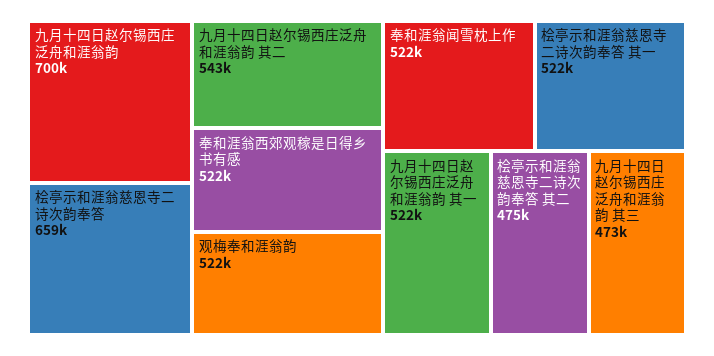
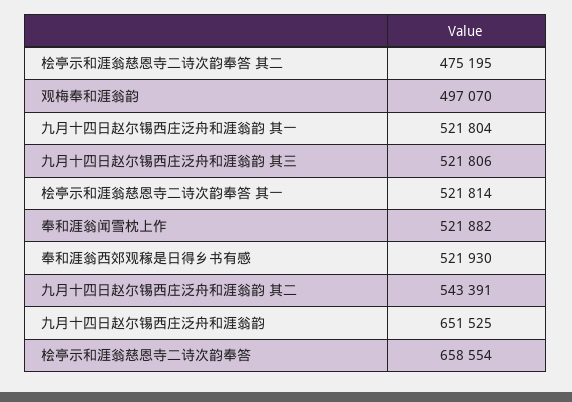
九月十四日赵尔锡西庄泛舟和涯翁韵: 700000 -> 651525
观梅奉和涯翁韵: 522000 -> 497070
九月十四日赵尔锡西庄泛舟和涯翁韵 其三: 473000 -> 521806

